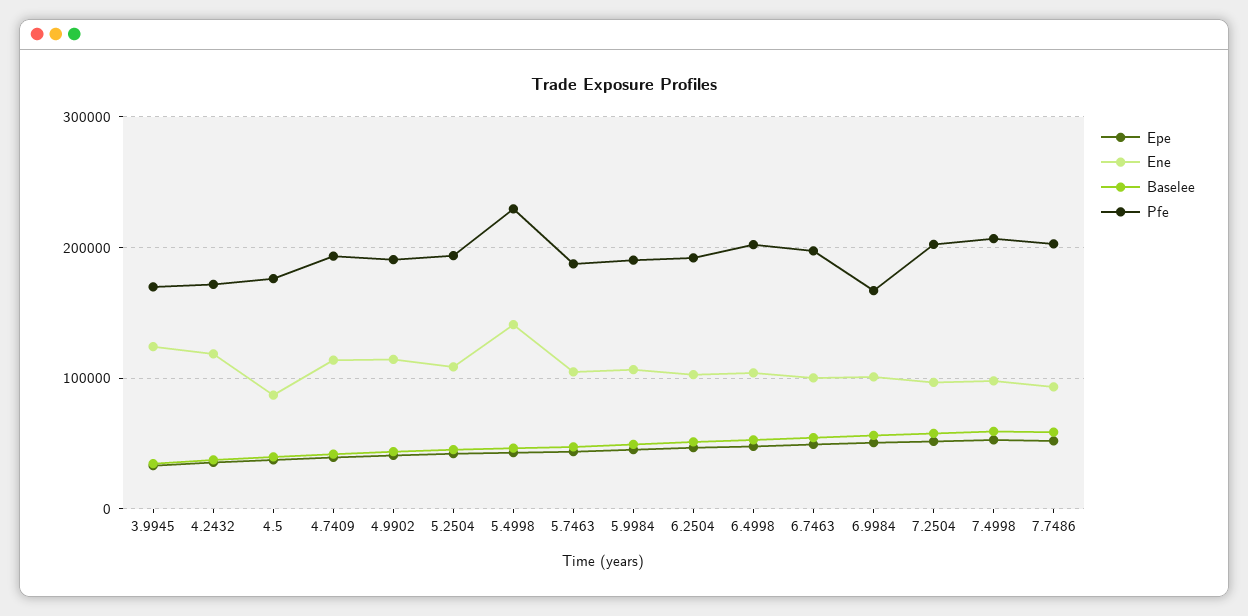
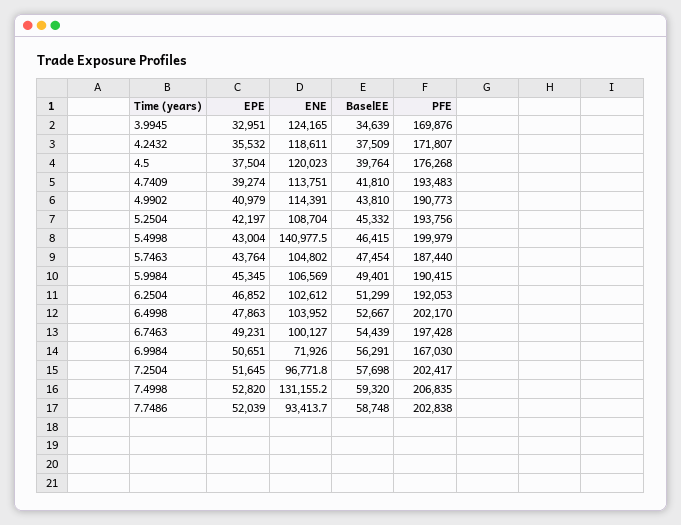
Ene, 4.5: 90000 -> 120023
Pfe, 5.4998: 230000 -> 199979
Ene, 6.9984: 100000 -> 71926
Ene, 7.4998: 100000 -> 131155.2

